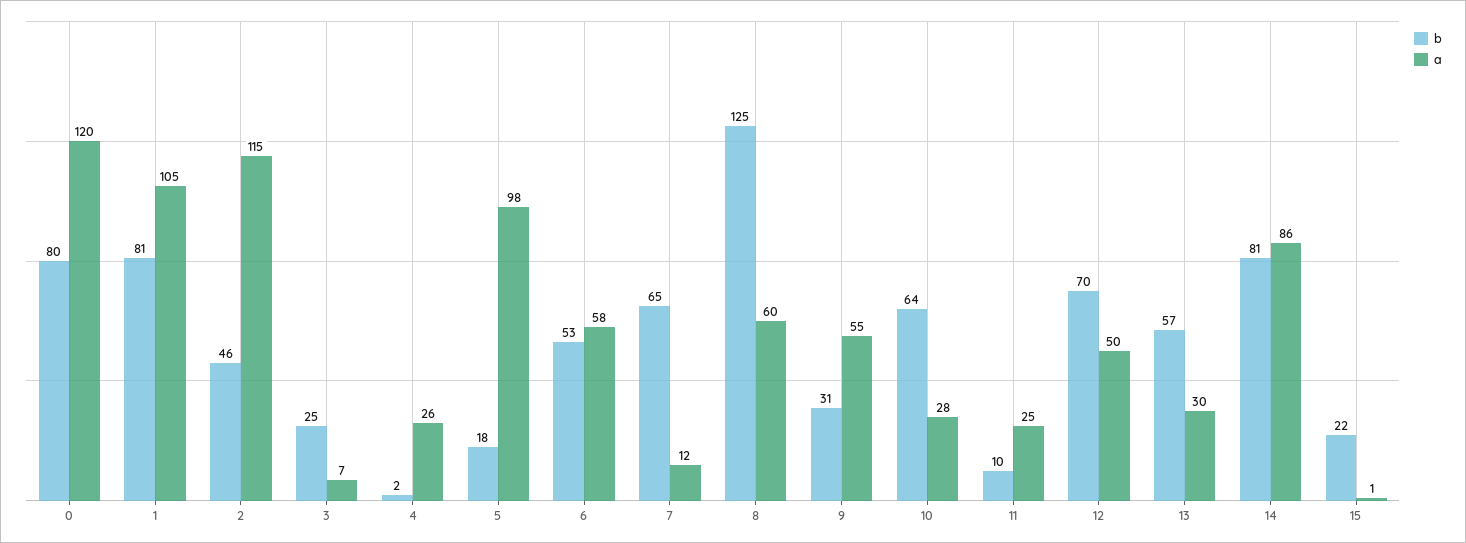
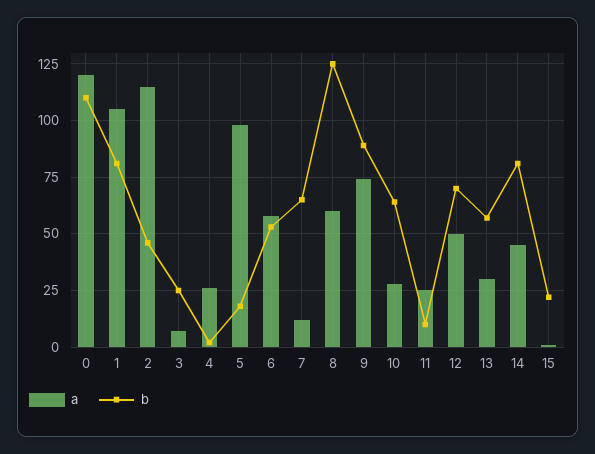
b, 0: 80 -> 110
b, 9: 31 -> 90
a, 9: 55 -> 75
a, 14: 86 -> 45

